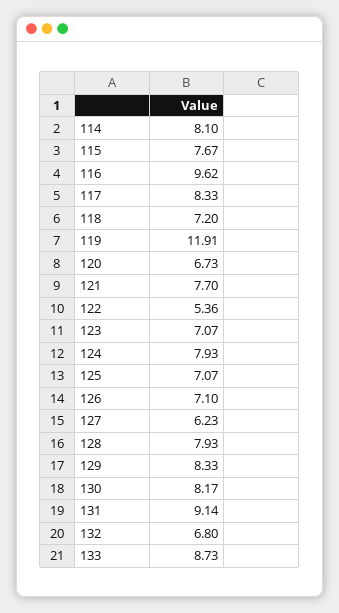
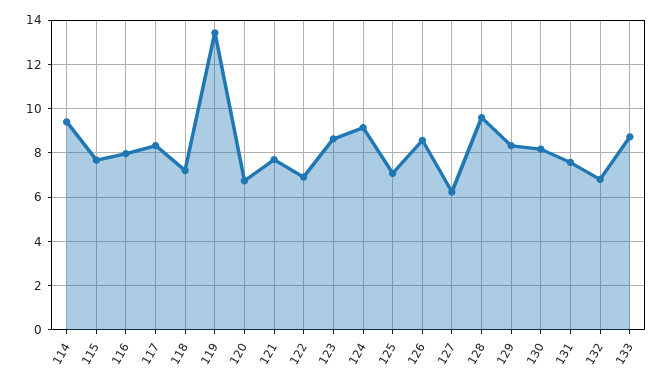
114: 8.1 -> 9.5
116: 9.62 -> 8
119: 11.91 -> 13.5
122: 5.36 -> 7
123: 7.07 -> 8.5
124: 7.93 -> 9
126: 7.1 -> 8.5
128: 7.93 -> 9.5
131: 9.14 -> 7.5

